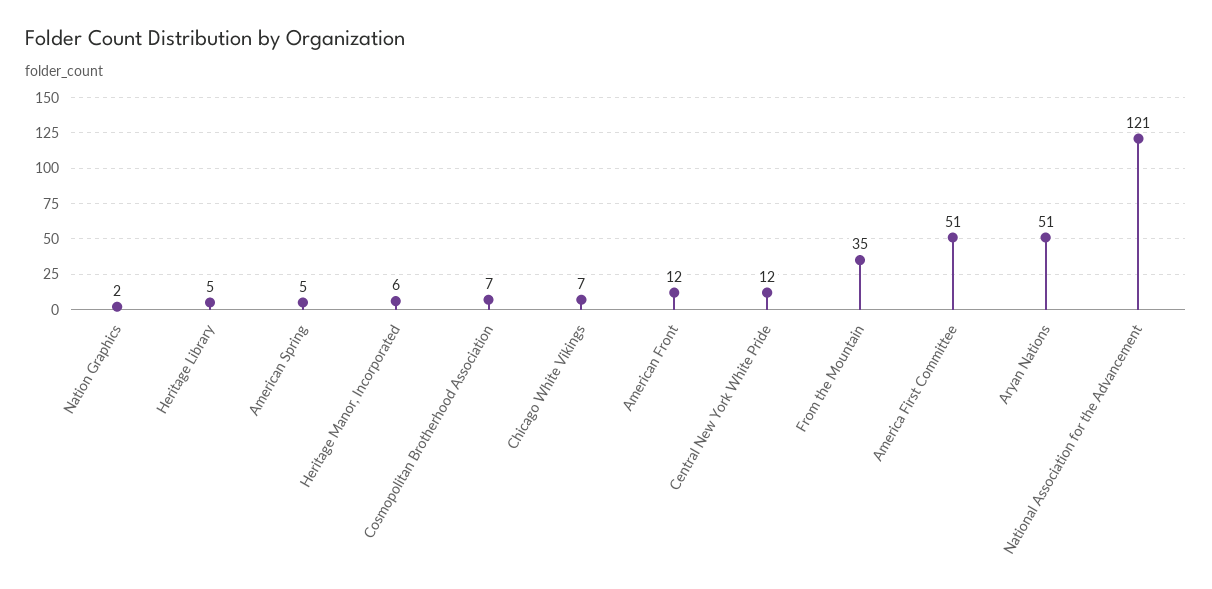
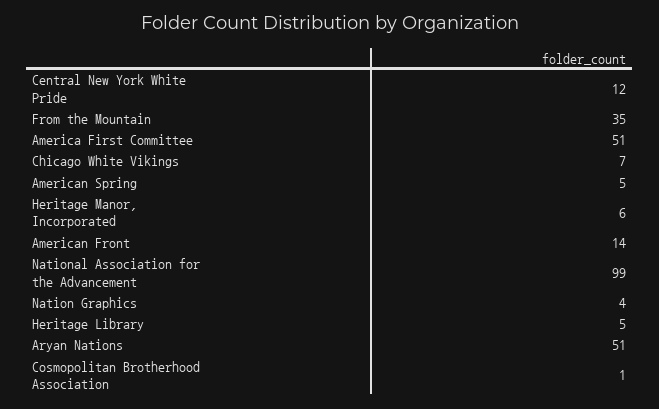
Nation Graphics: 2 -> 4
Cosmopolitan Brotherhood Association: 7 -> 1
American Front: 12 -> 14
National Association for the Advancement: 121 -> 99

